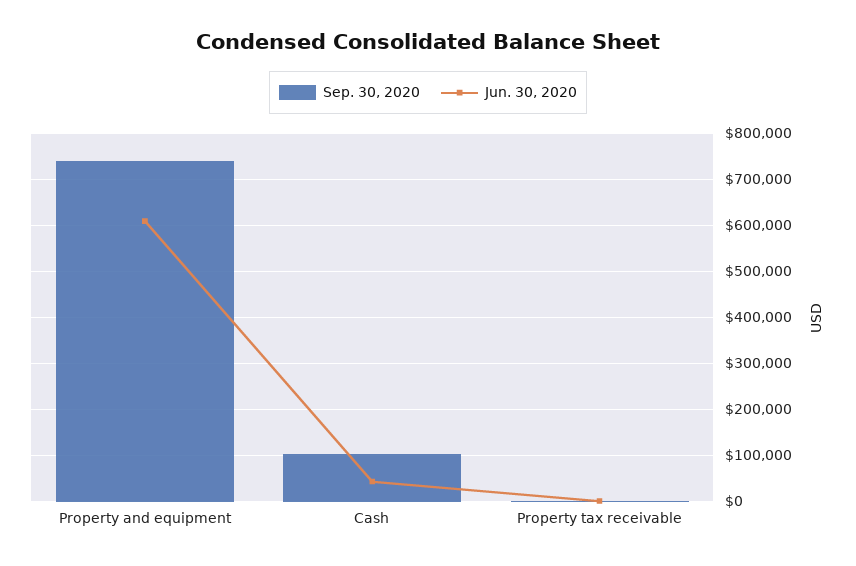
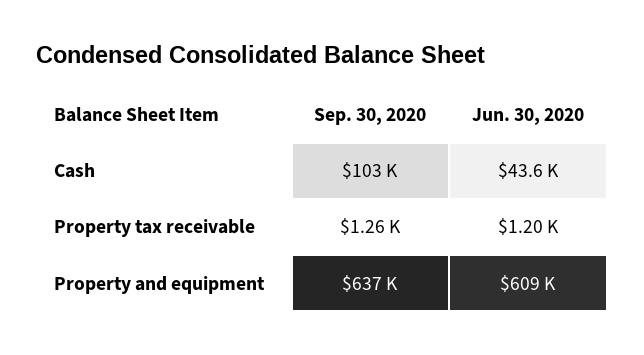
Sep. 30, 2020, Property and equipment: 740000 -> 637000

